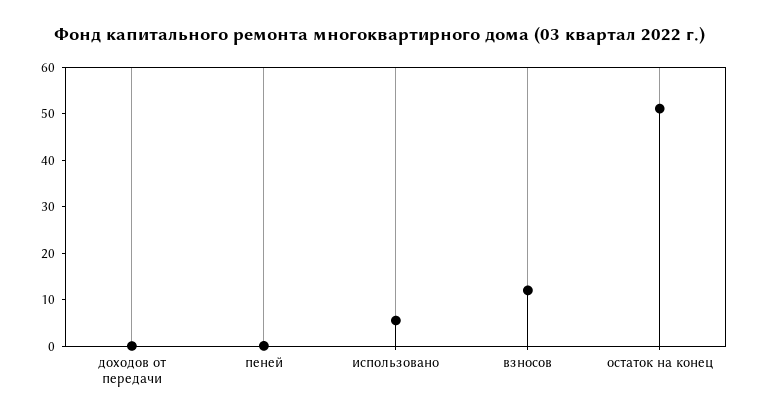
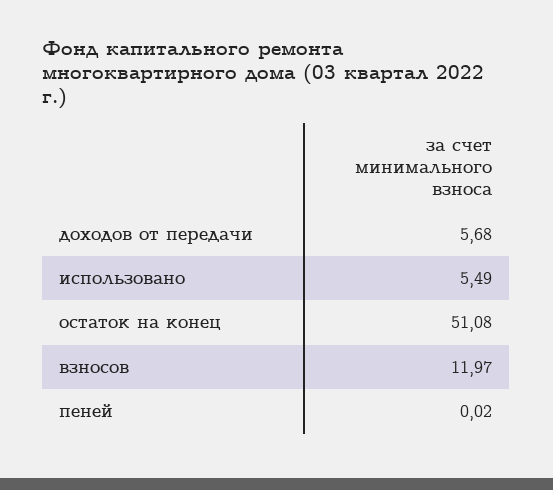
доходов от передачи: 0 -> 5.68

